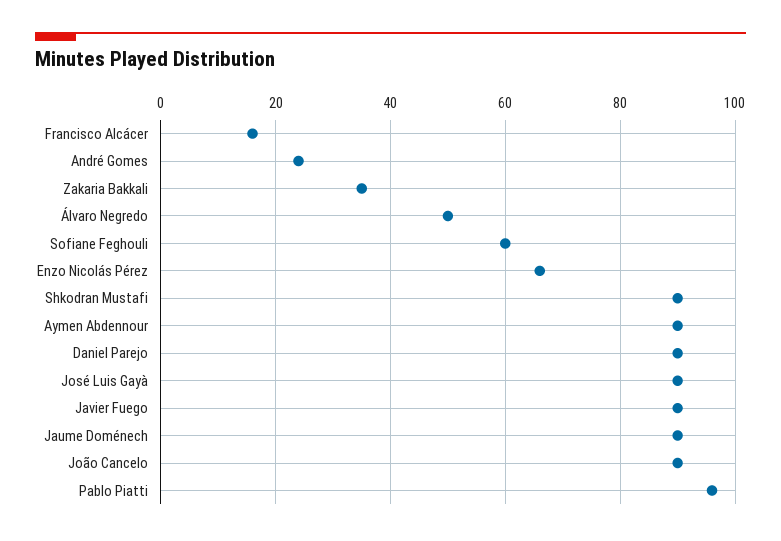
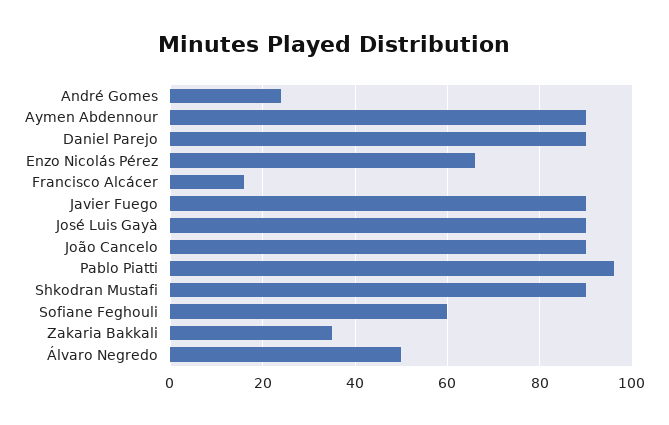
Jaume Doménech: 90 -> none

